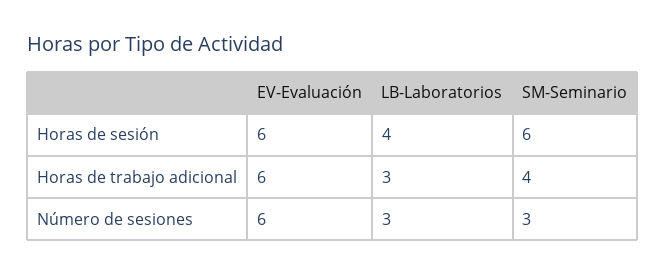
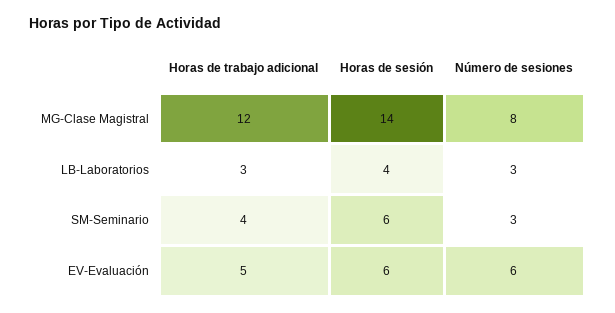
EV-Evaluación, Horas de trabajo adicional: 6 -> 5
MG-Clase Magistral, Horas de trabajo adicional: none -> 12
MG-Clase Magistral, Horas de sesión: none -> 14
MG-Clase Magistral, Número de sesiones: none -> 8

